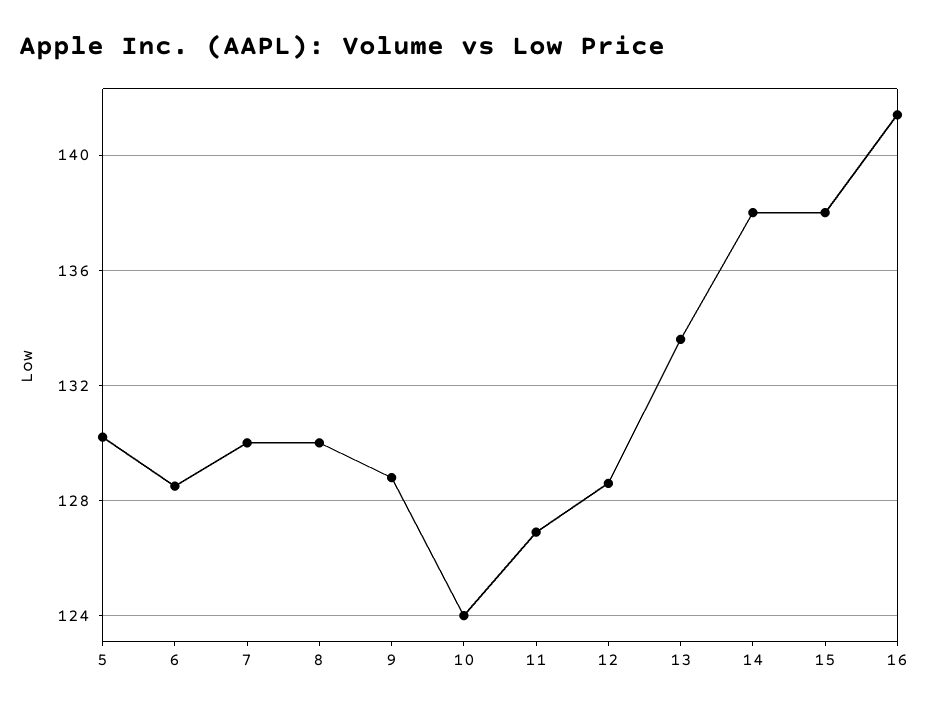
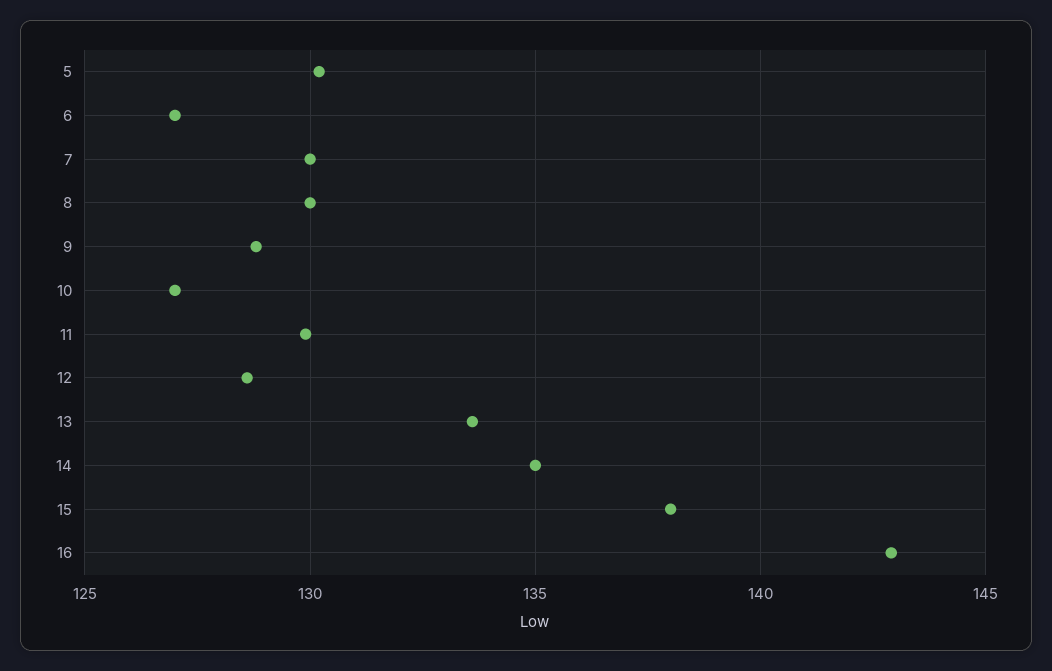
6: 128.5 -> 127
10: 124 -> 127
11: 127 -> 130
14: 138 -> 135
16: 141.5 -> 143

